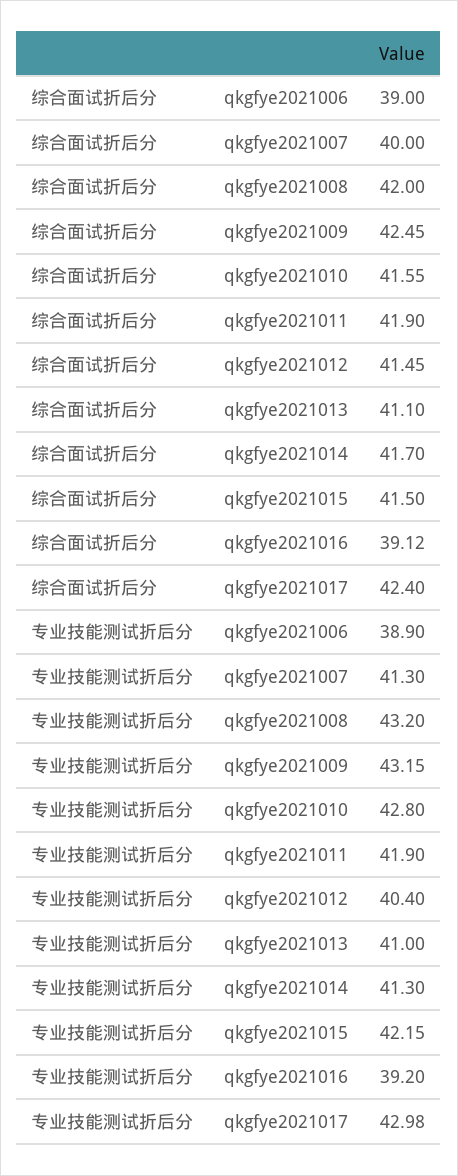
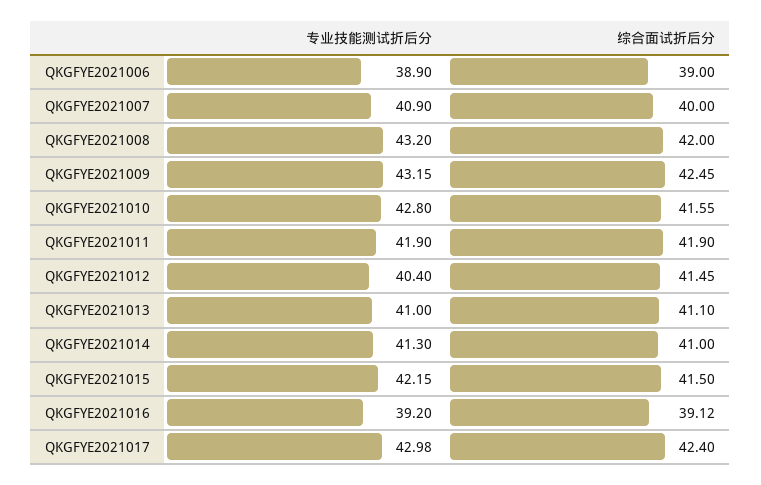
综合面试折后分, qkgfye2021014: 41.7 -> 41
专业技能测试折后分, qkgfye2021007: 41.3 -> 40.9

